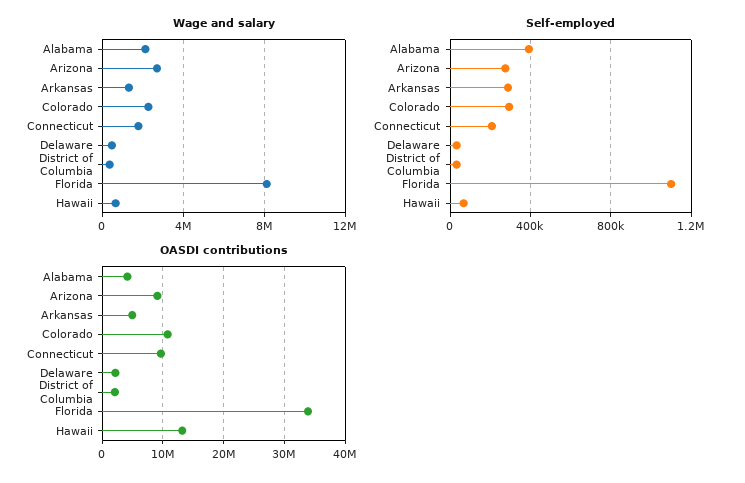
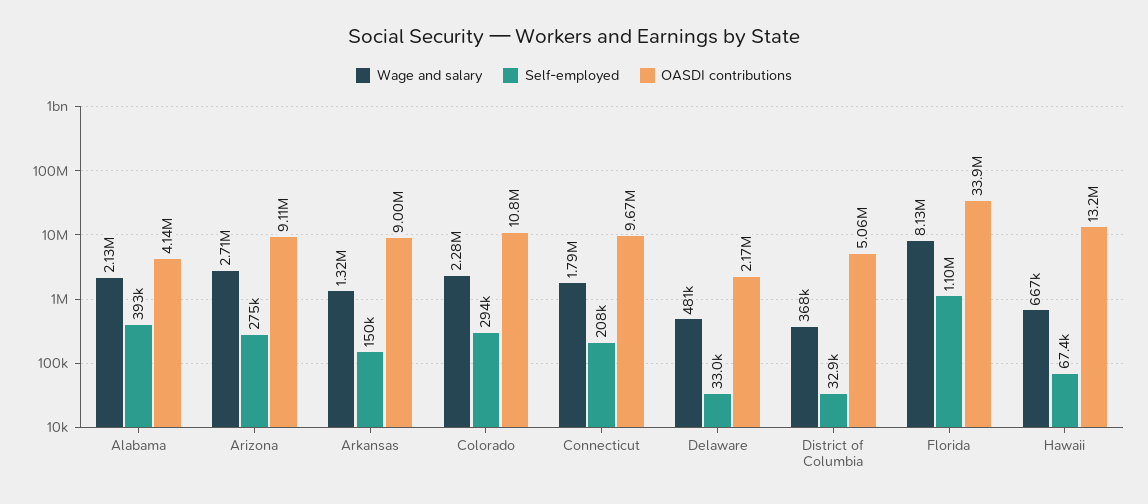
Self-employed, Arkansas: 300000 -> 150000
OASDI contributions, Arkansas: 5000000 -> 9000000
OASDI contributions, District of Columbia: 2000000 -> 5060000

